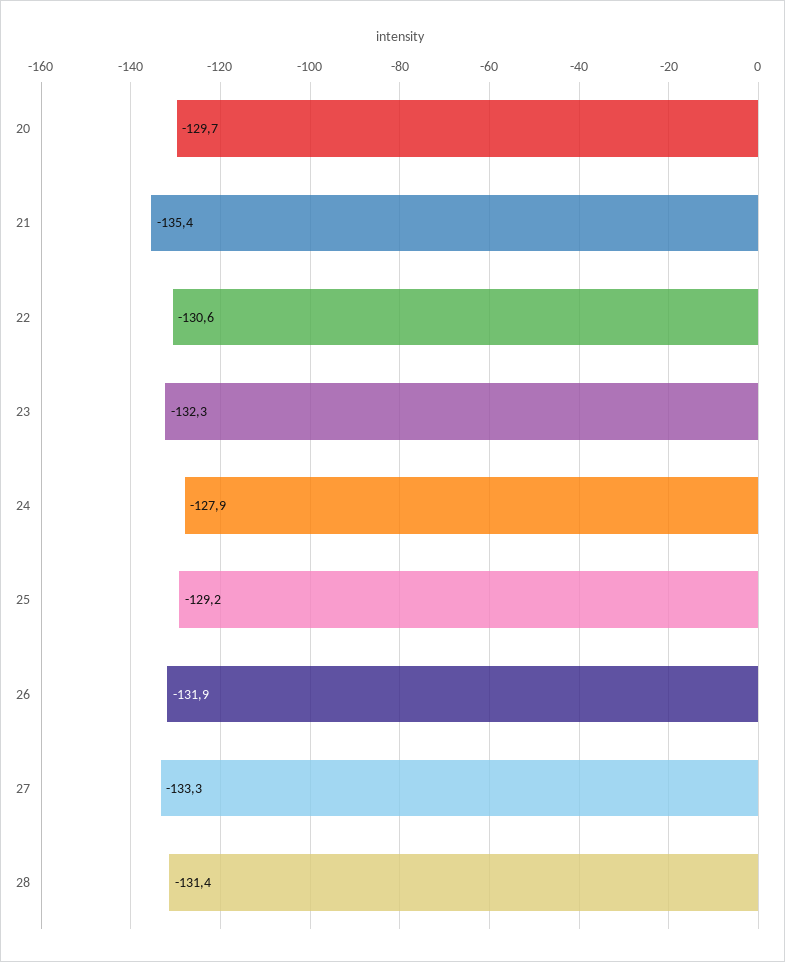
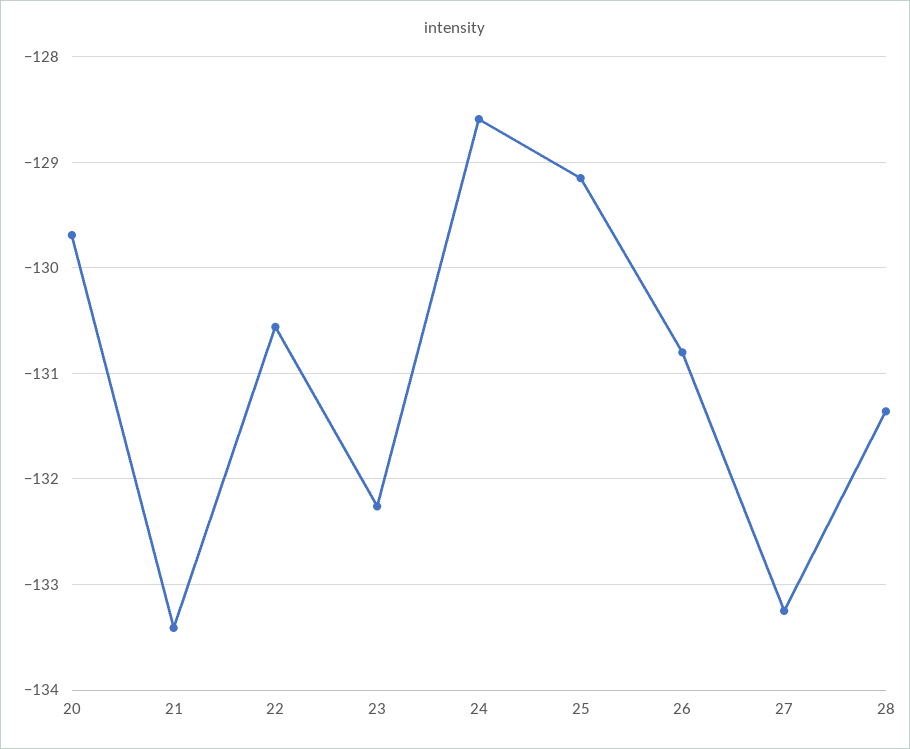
21: -135.4 -> -133.4
24: -127.9 -> -128.6
26: -131.9 -> -130.8

